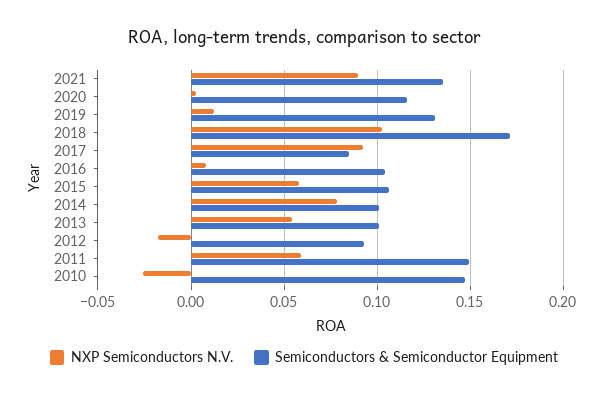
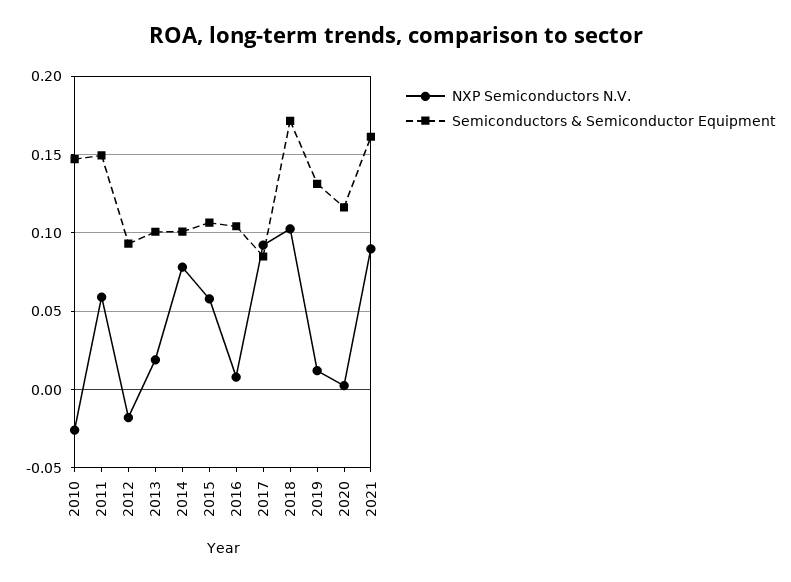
Semiconductors & Semiconductor Equipment, 2021: 0.135 -> 0.16
NXP Semiconductors N.V., 2013: 0.055 -> 0.02

